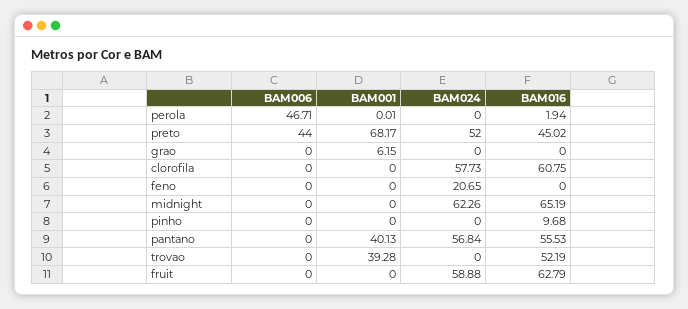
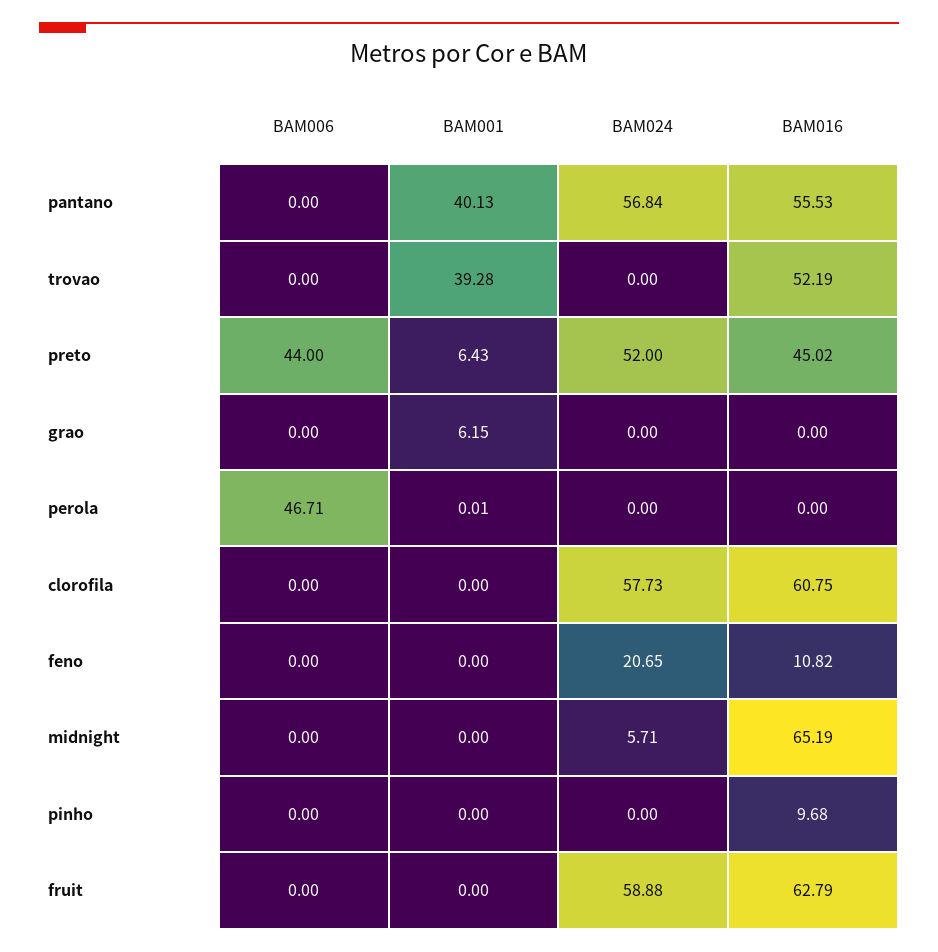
BAM016, perola: 1.94 -> 0
BAM001, preto: 68.17 -> 6.43
BAM016, feno: 0 -> 10.82
BAM024, midnight: 62.26 -> 5.71

